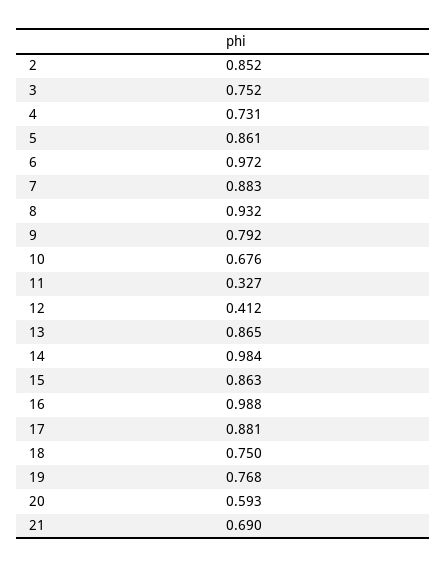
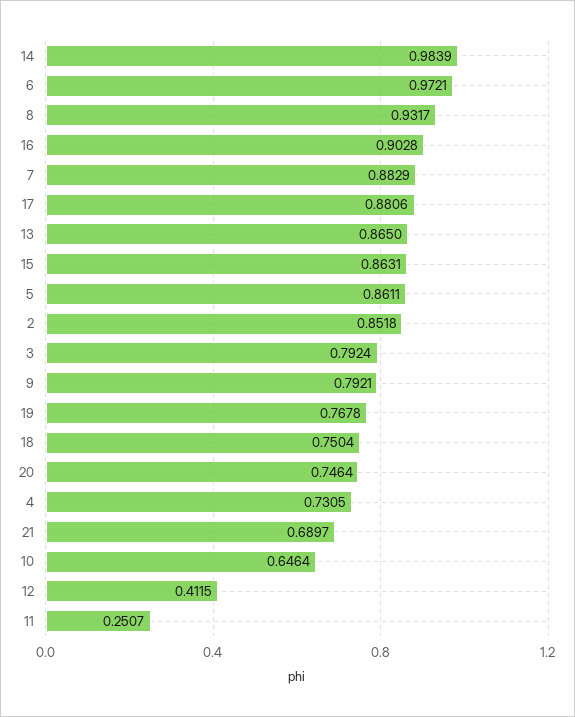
3: 0.752 -> 0.7924
10: 0.676 -> 0.6464
11: 0.327 -> 0.2507
16: 0.988 -> 0.9028
20: 0.593 -> 0.7464

